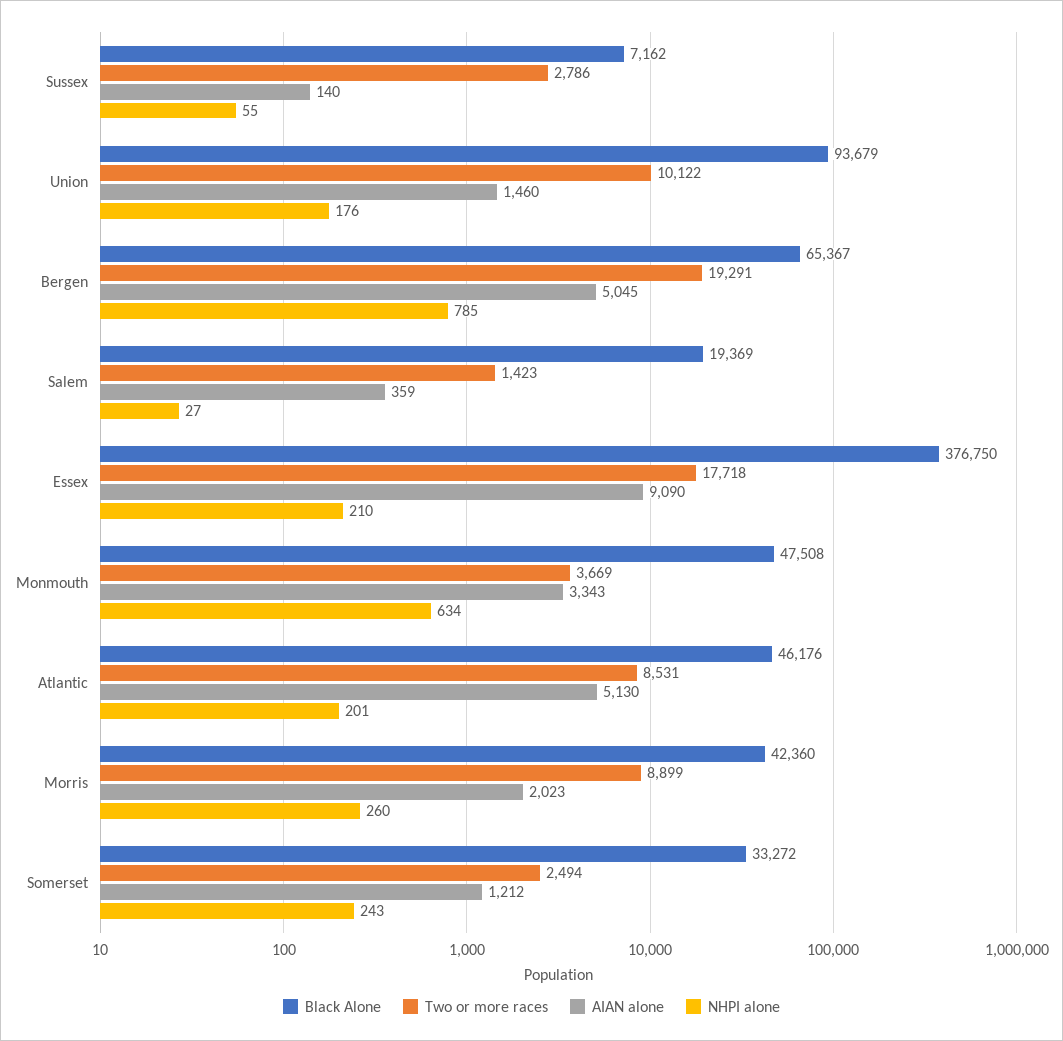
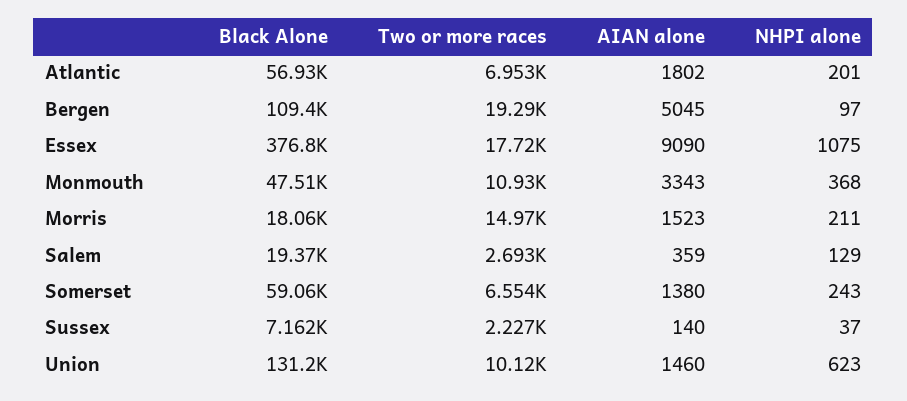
Two or more races, Sussex: 2786 -> 2227
NHPI alone, Sussex: 55 -> 37
Black Alone, Union: 93679 -> 131200
NHPI alone, Union: 176 -> 623
Black Alone, Bergen: 65367 -> 109400
NHPI alone, Bergen: 785 -> 97
Two or more races, Salem: 1423 -> 2693
NHPI alone, Salem: 27 -> 129
NHPI alone, Essex: 210 -> 1075
Two or more races, Monmouth: 3669 -> 10930
NHPI alone, Monmouth: 634 -> 368
Black Alone, Atlantic: 46176 -> 56930
Two or more races, Atlantic: 8531 -> 6953
AIAN alone, Atlantic: 5130 -> 1802
Black Alone, Morris: 42360 -> 18060
Two or more races, Morris: 8899 -> 14970
AIAN alone, Morris: 2023 -> 1523
NHPI alone, Morris: 260 -> 211
Black Alone, Somerset: 33272 -> 59060
Two or more races, Somerset: 2494 -> 6554
AIAN alone, Somerset: 1212 -> 1380

